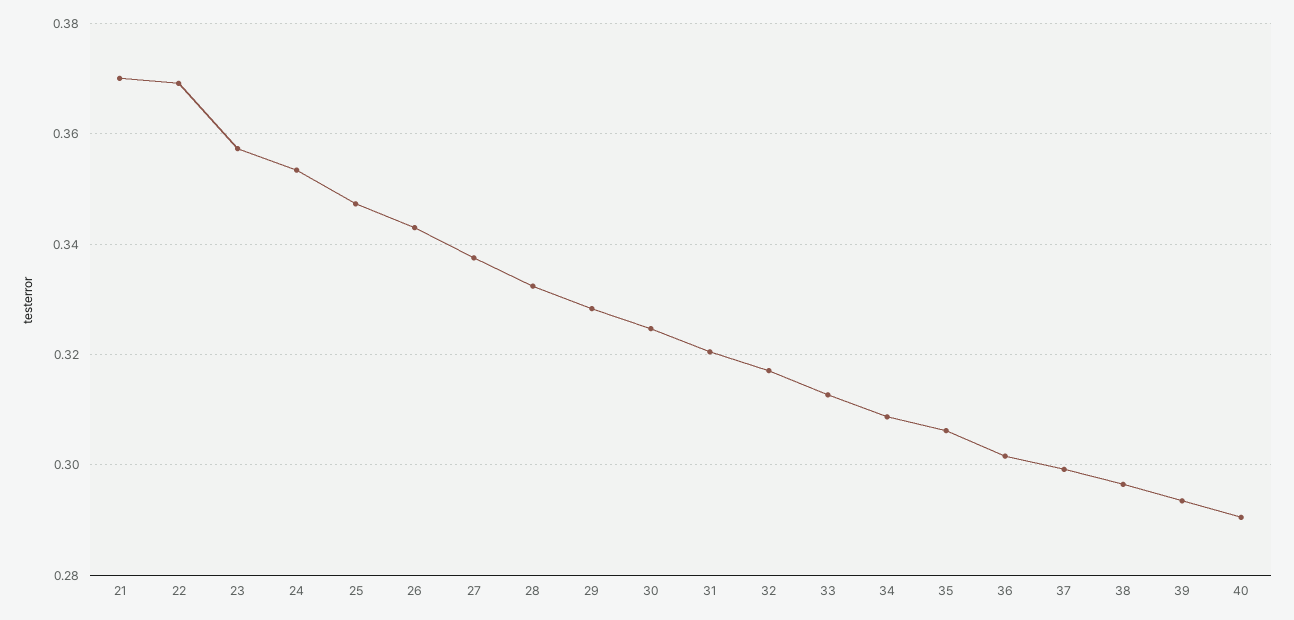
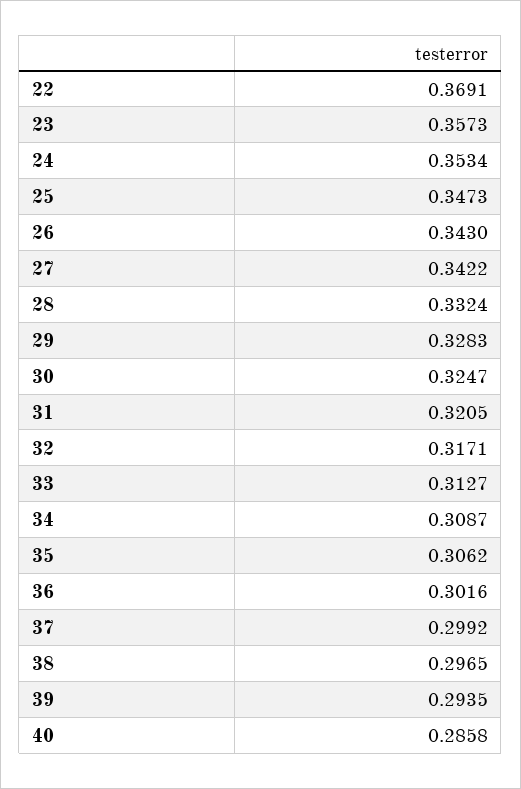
21: 0.37 -> none
27: 0.338 -> 0.3422
40: 0.29 -> 0.2858

